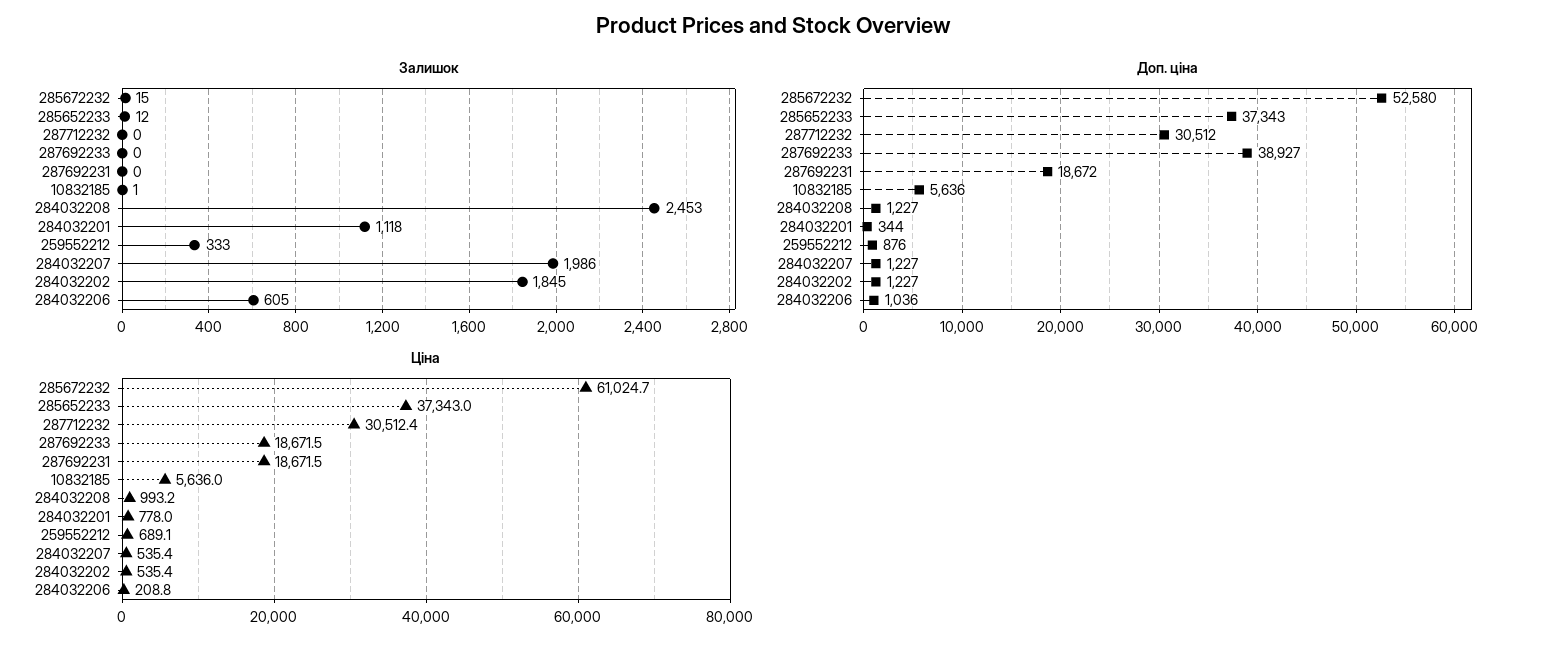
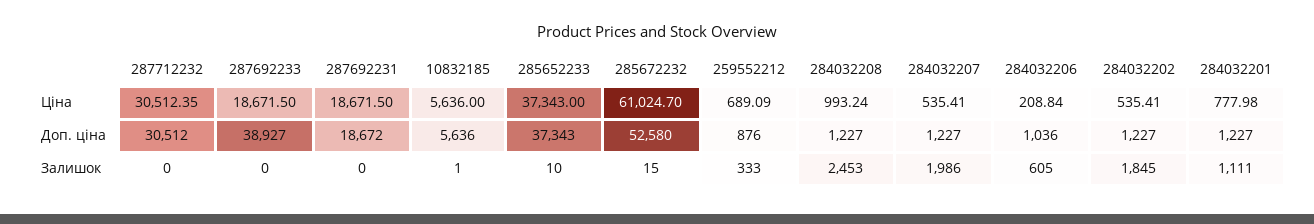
Залишок, 285652233: 12 -> 10
Залишок, 284032201: 1118 -> 1111
Доп. ціна, 284032201: 344 -> 1227

